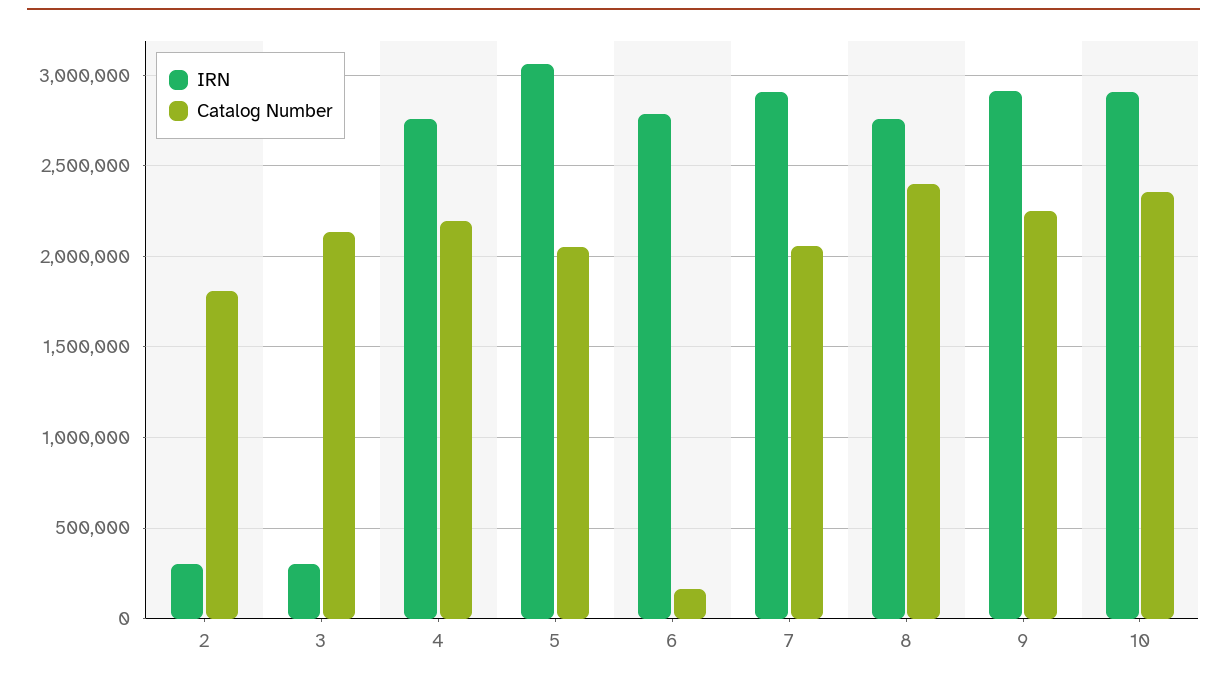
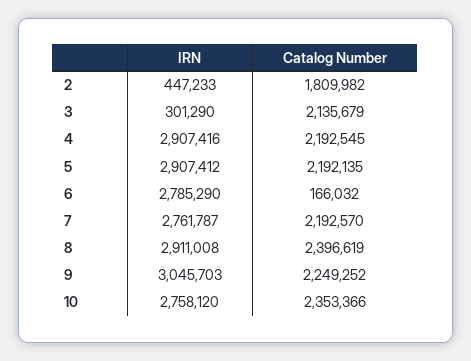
IRN, 2: 300000 -> 447233
IRN, 4: 2750000 -> 2907416
IRN, 5: 3050000 -> 2907412
Catalog Number, 5: 2050000 -> 2192135
IRN, 7: 2900000 -> 2761787
Catalog Number, 7: 2050000 -> 2192570
IRN, 8: 2750000 -> 2911008
IRN, 9: 2900000 -> 3045703
IRN, 10: 2900000 -> 2758120

